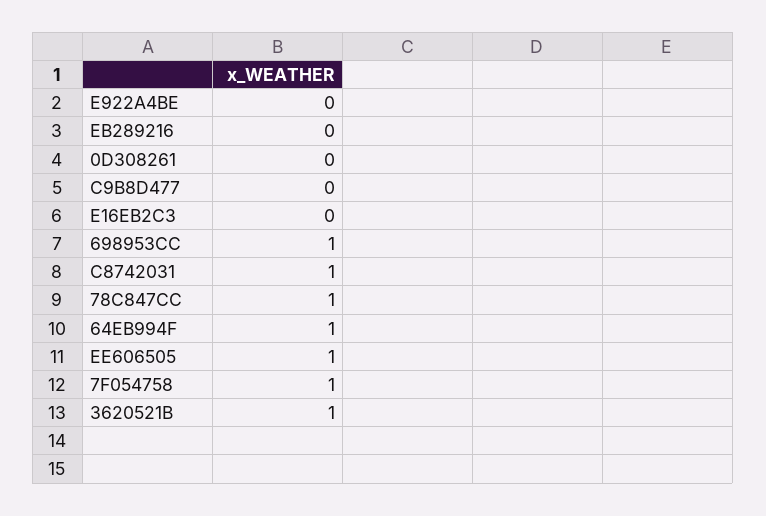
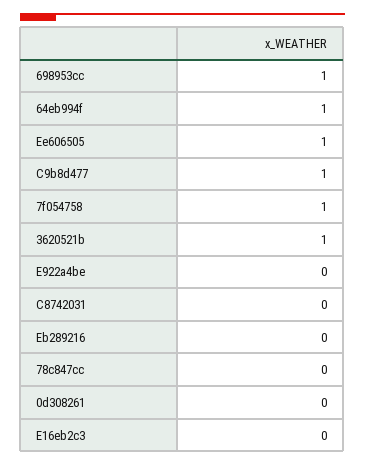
C9B8D477: 0 -> 1
C8742031: 1 -> 0
78C847CC: 1 -> 0

